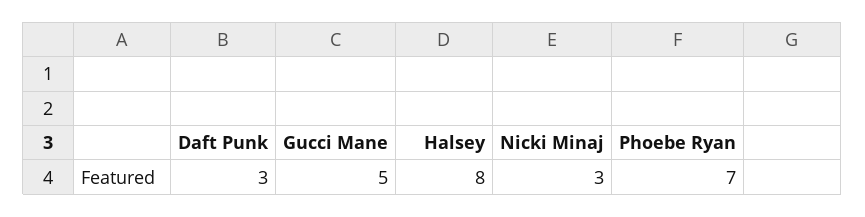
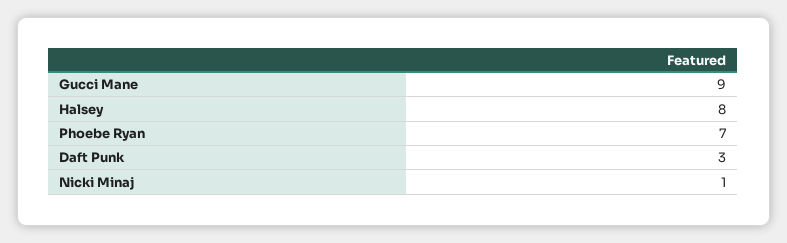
Gucci Mane: 5 -> 9
Nicki Minaj: 3 -> 1

